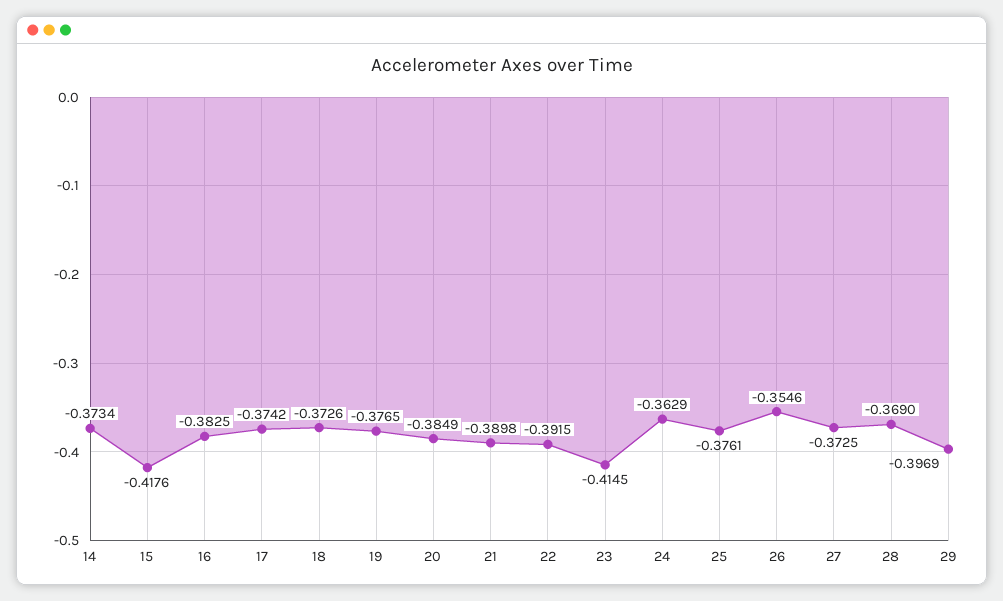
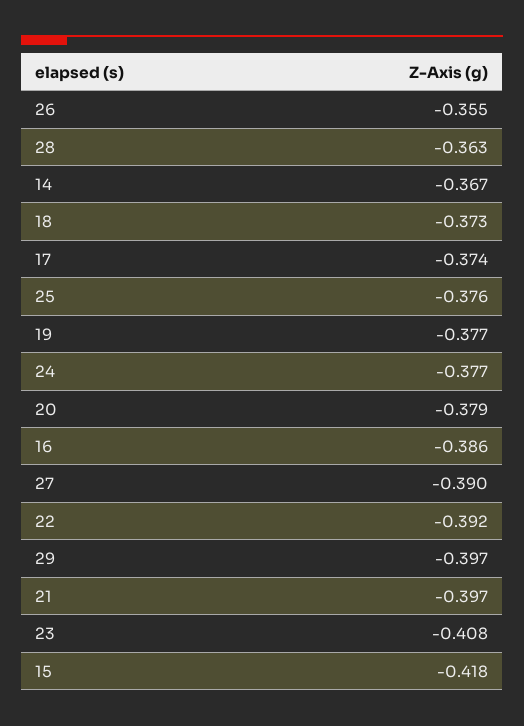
14: -0.3734 -> -0.367
16: -0.3825 -> -0.386
20: -0.3849 -> -0.379
21: -0.3898 -> -0.397
23: -0.4145 -> -0.408
24: -0.3629 -> -0.377
27: -0.3725 -> -0.39
28: -0.369 -> -0.363

